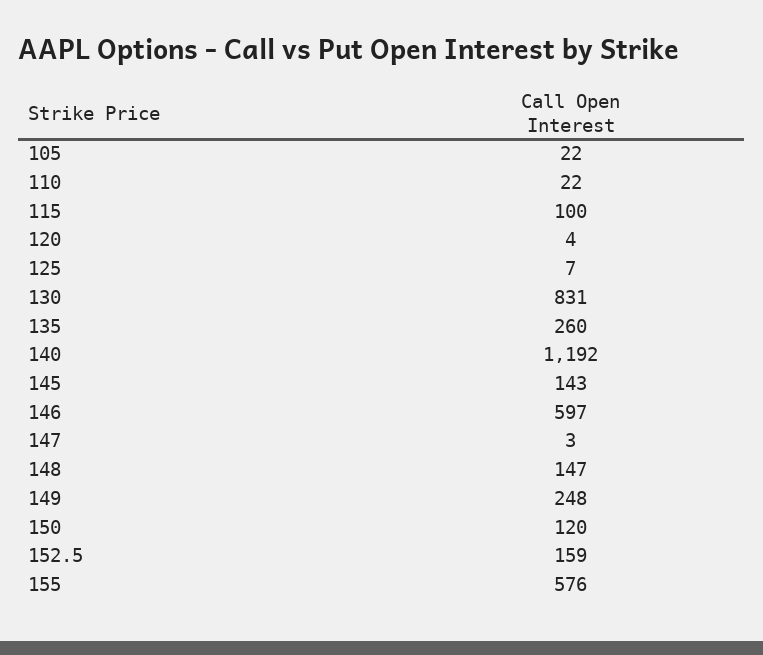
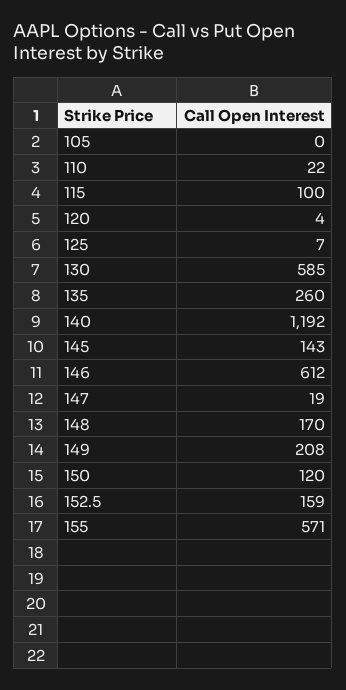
105: 22 -> 0
130: 831 -> 585
146: 597 -> 612
147: 3 -> 19
148: 147 -> 170
149: 248 -> 208
155: 576 -> 571

